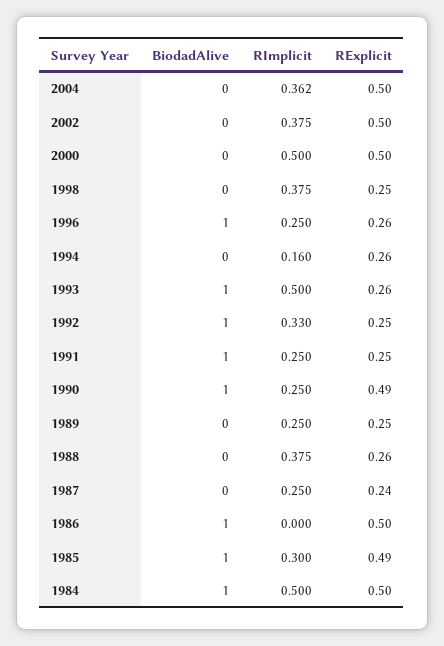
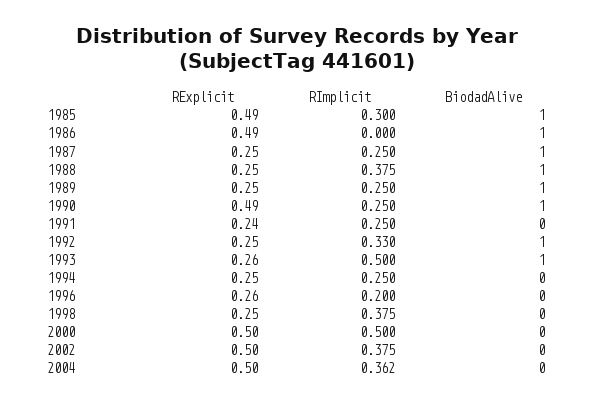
BiodadAlive, 1996: 1 -> 0
RImplicit, 1996: 0.25 -> 0.2
RImplicit, 1994: 0.16 -> 0.25
RExplicit, 1994: 0.26 -> 0.25
BiodadAlive, 1991: 1 -> 0
RExplicit, 1991: 0.25 -> 0.24
BiodadAlive, 1989: 0 -> 1
BiodadAlive, 1988: 0 -> 1
RExplicit, 1988: 0.26 -> 0.25
BiodadAlive, 1987: 0 -> 1
RExplicit, 1987: 0.24 -> 0.25
RExplicit, 1986: 0.5 -> 0.49
BiodadAlive, 1984: 1 -> none
RImplicit, 1984: 0.5 -> none
RExplicit, 1984: 0.5 -> none

